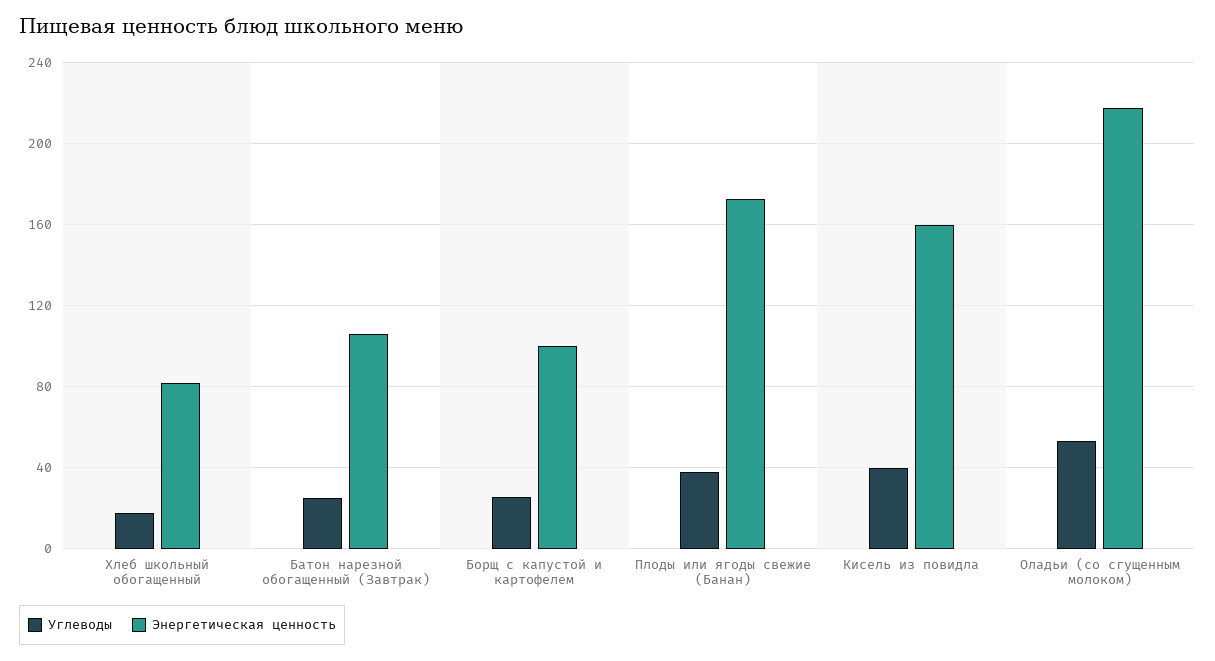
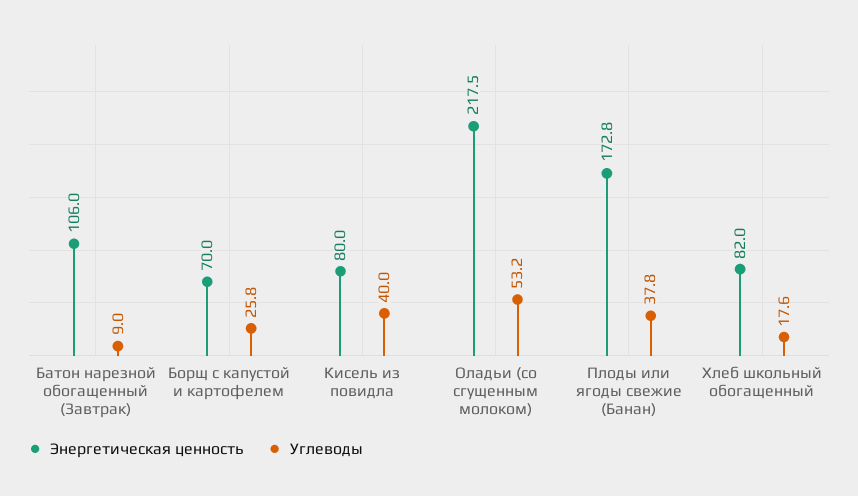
Углеводы, Батон нарезной обогащенный (Завтрак): 25 -> 9
Энергетическая ценность, Борщ с капустой и картофелем: 100 -> 70
Энергетическая ценность, Кисель из повидла: 160 -> 80

